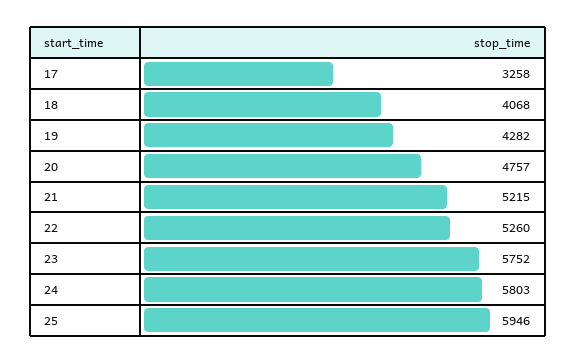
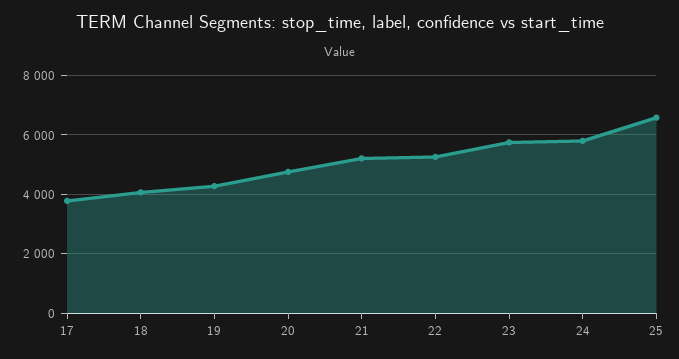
17: 3258 -> 3750
25: 5946 -> 6500

